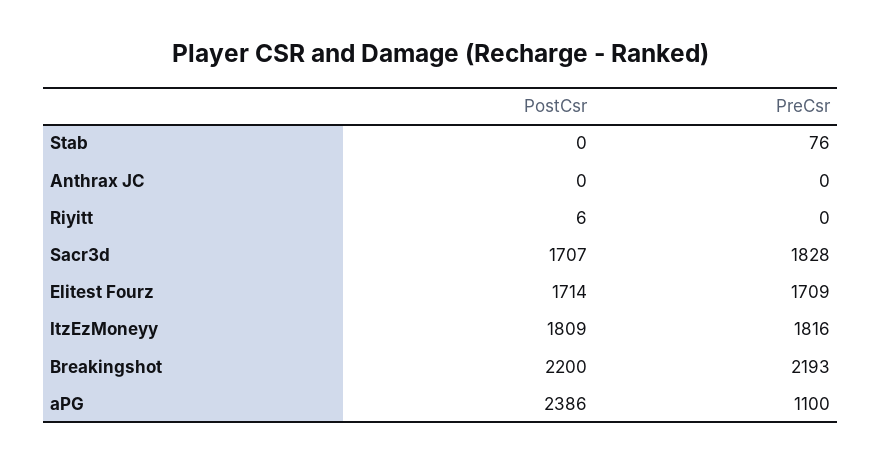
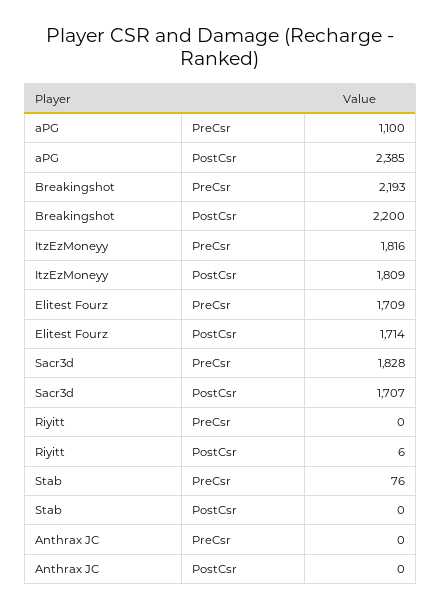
PostCsr, aPG: 2386 -> 2385

